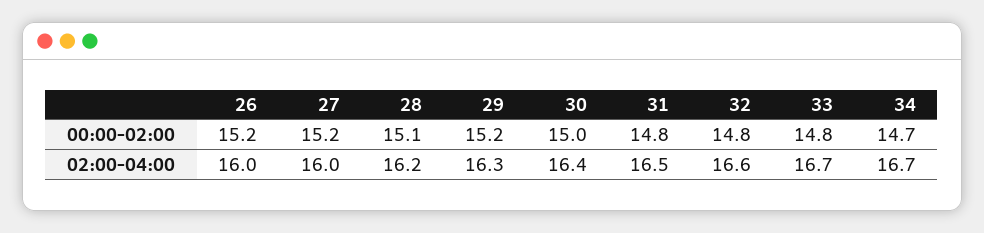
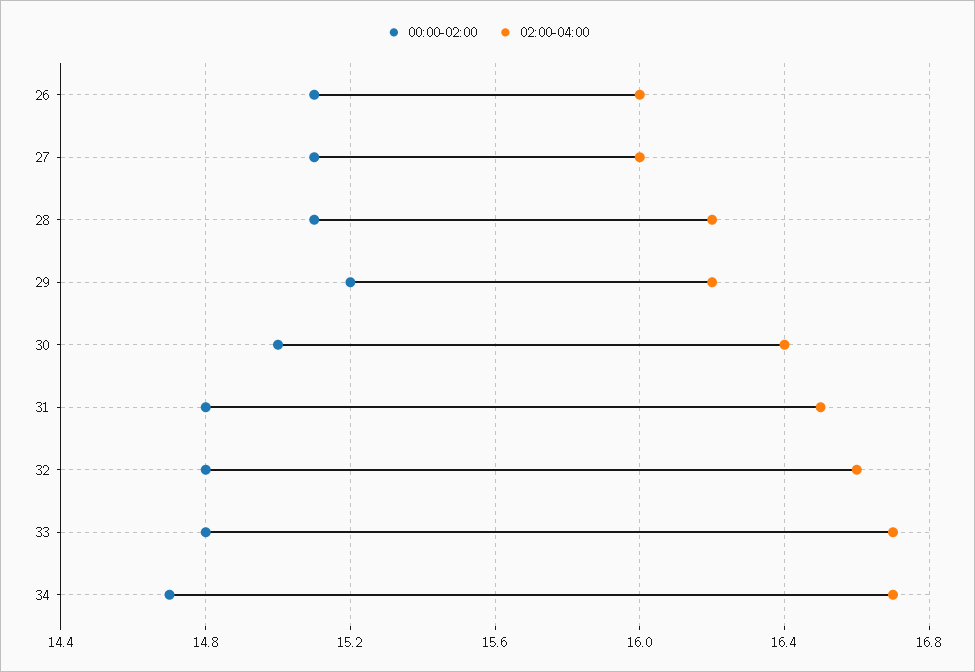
00:00-02:00, 26: 15.2 -> 15.1
00:00-02:00, 27: 15.2 -> 15.1
02:00-04:00, 29: 16.3 -> 16.2

